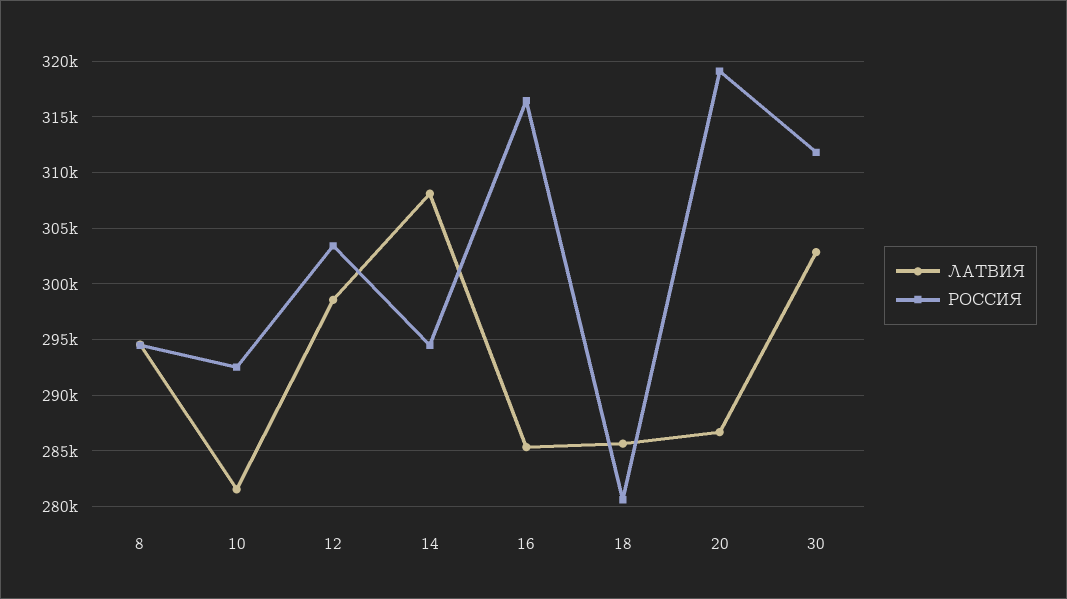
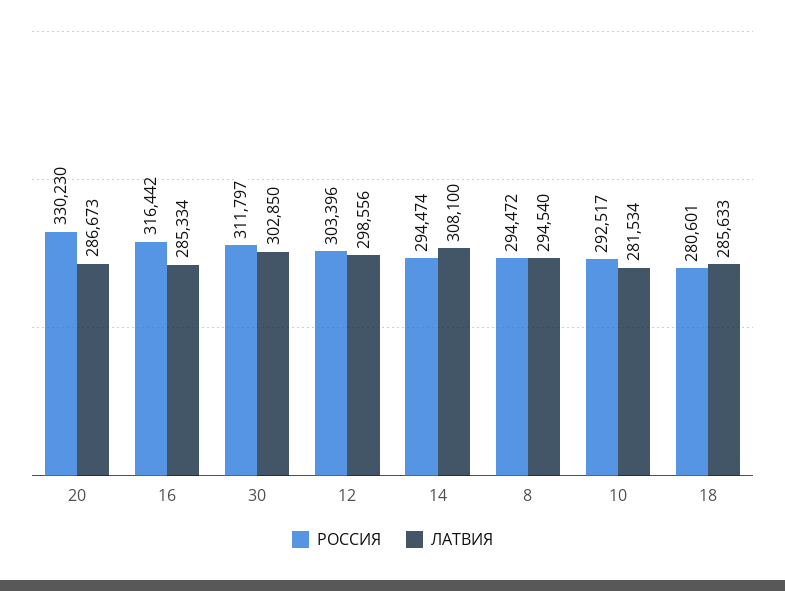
РОССИЯ, 20: 319000 -> 330230

